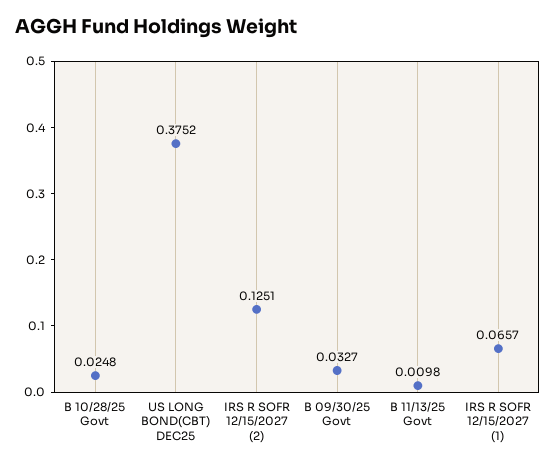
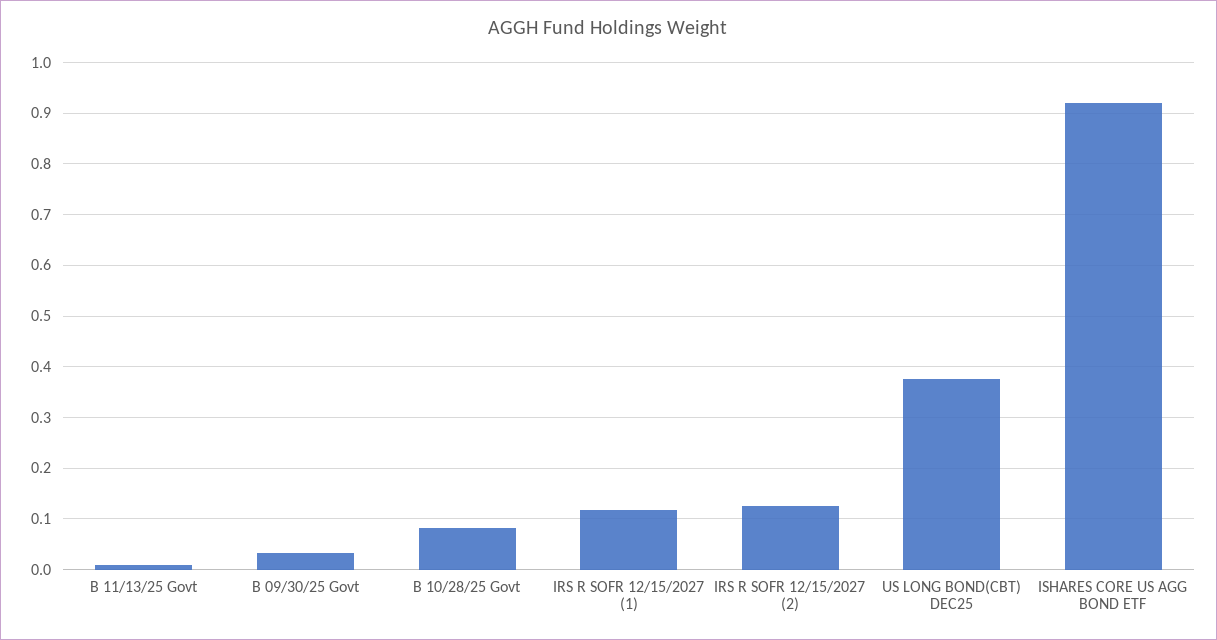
B 10/28/25 Govt: 0.0248 -> 0.08
IRS R SOFR 12/15/2027 (1): 0.0657 -> 0.12
ISHARES CORE US AGG BOND ETF: none -> 0.92

